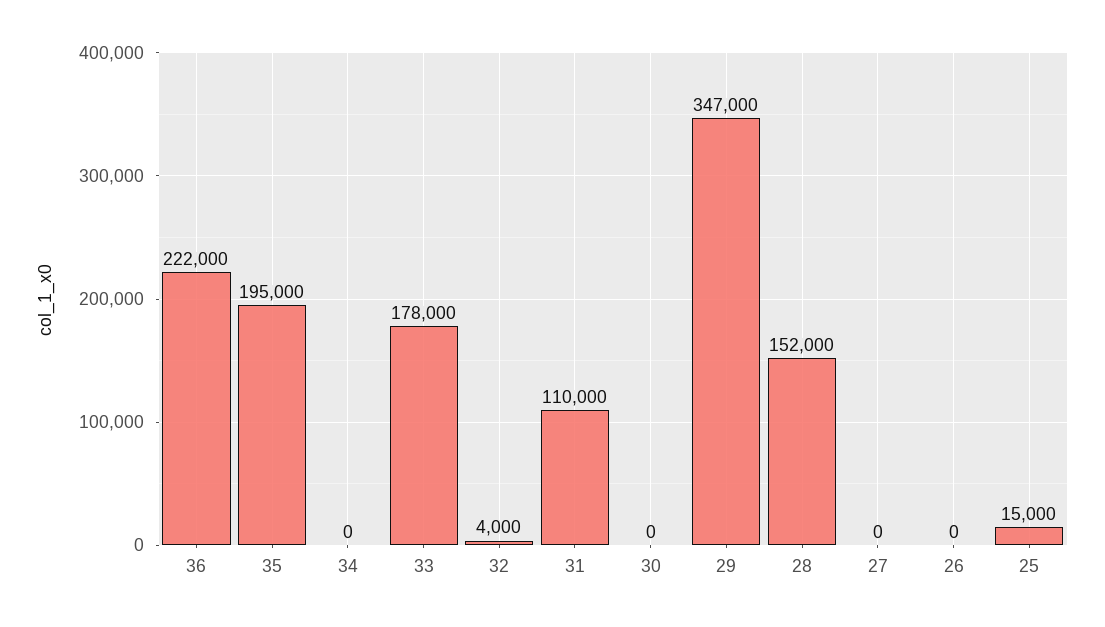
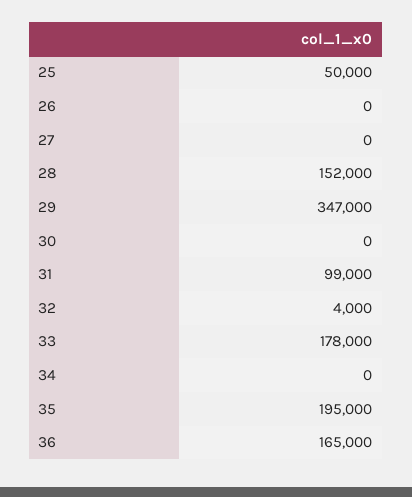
36: 222000 -> 165000
31: 110000 -> 99000
25: 15000 -> 50000

